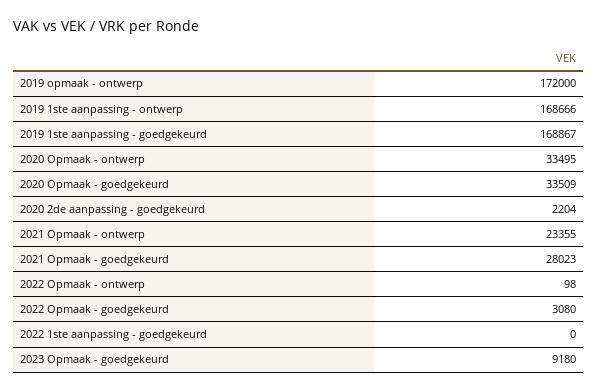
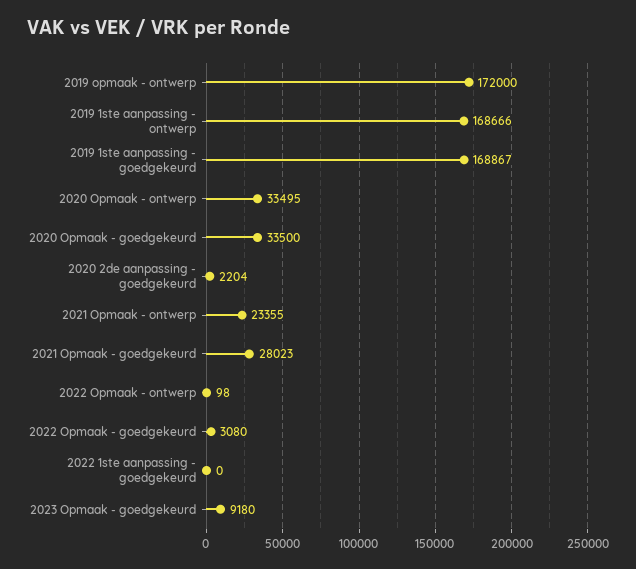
2020 Opmaak - goedgekeurd: 33509 -> 33500

